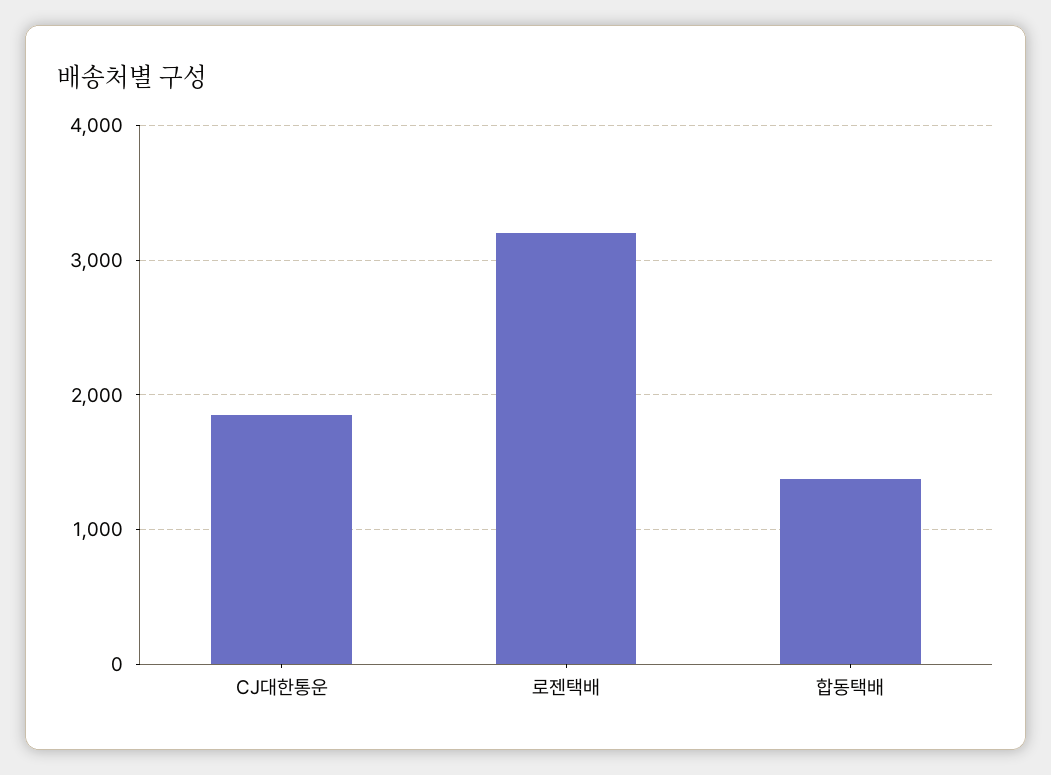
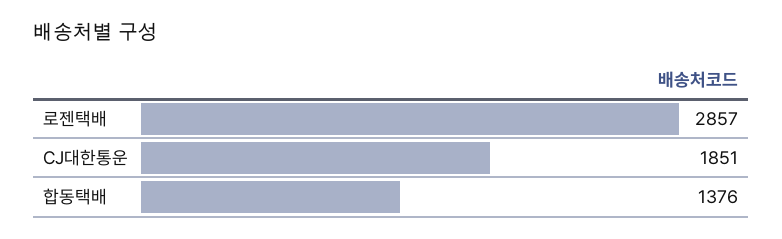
로젠택배: 3200 -> 2857

